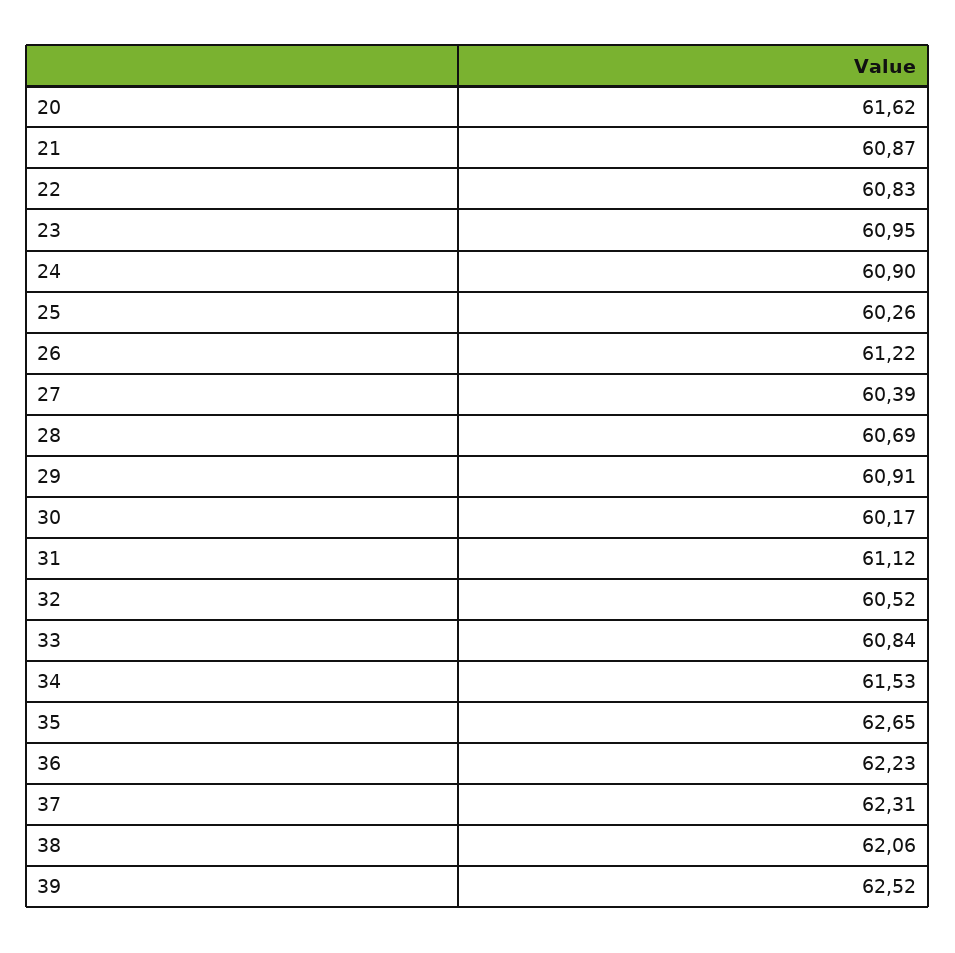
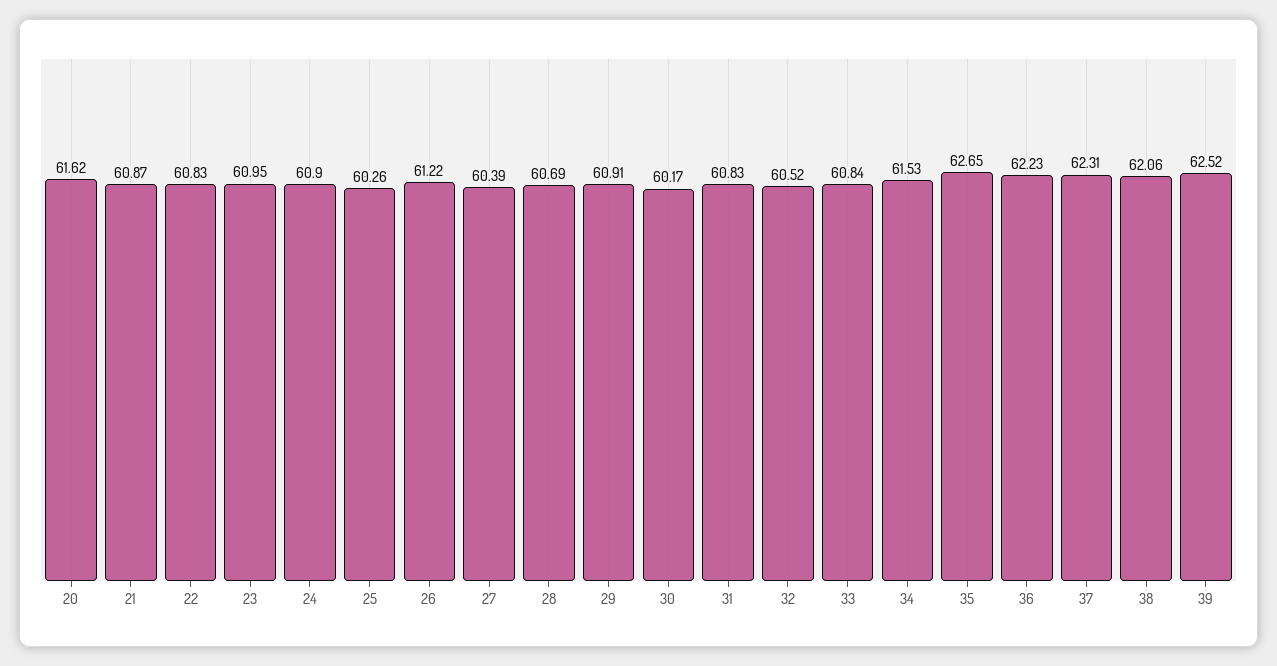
31: 61.12 -> 60.83

